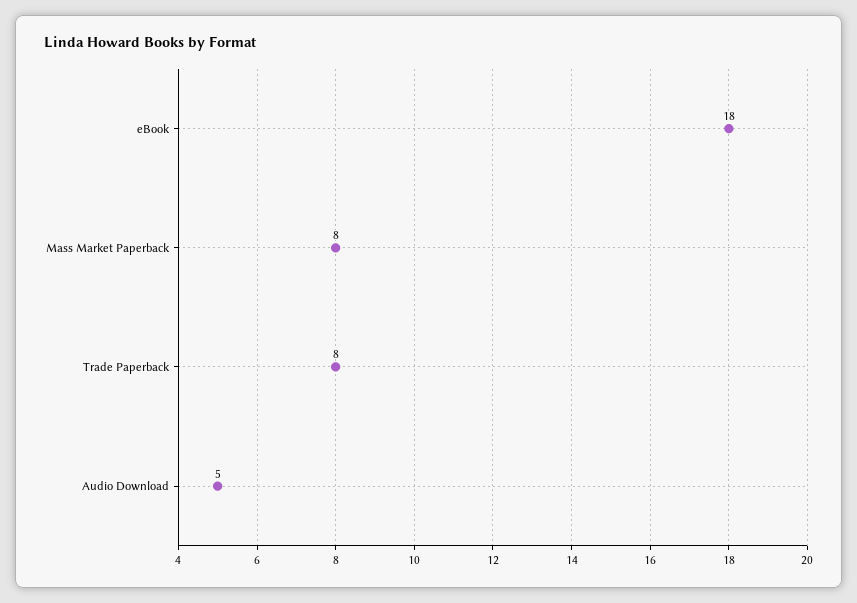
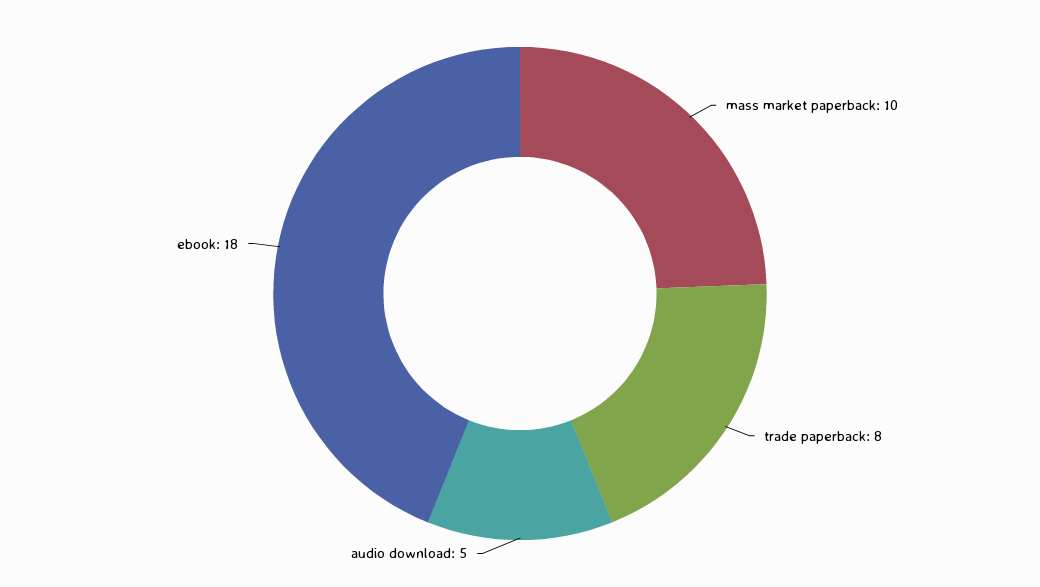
Mass Market Paperback: 8 -> 10

